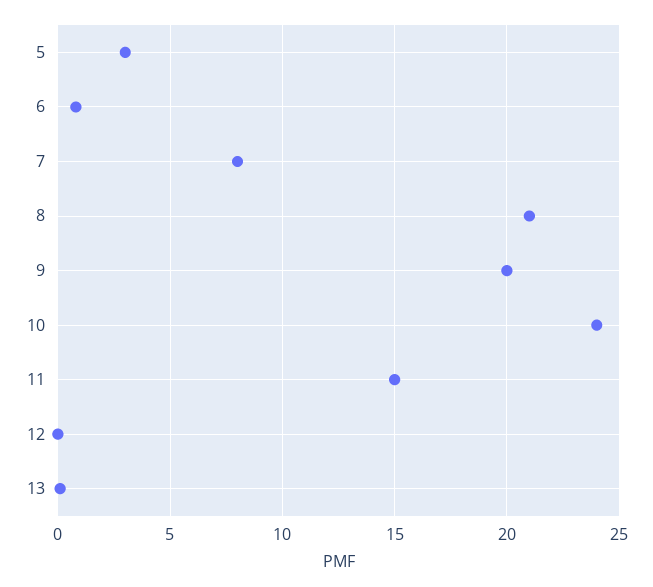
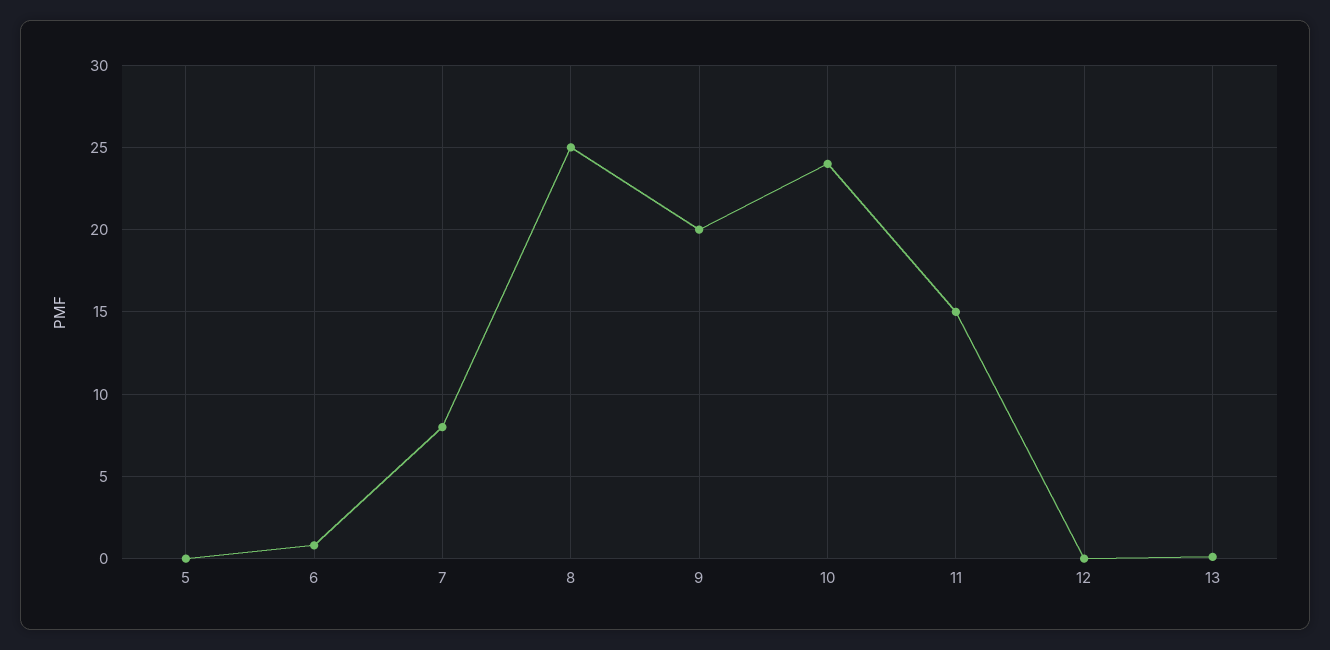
5: 3 -> 0
8: 21 -> 25

